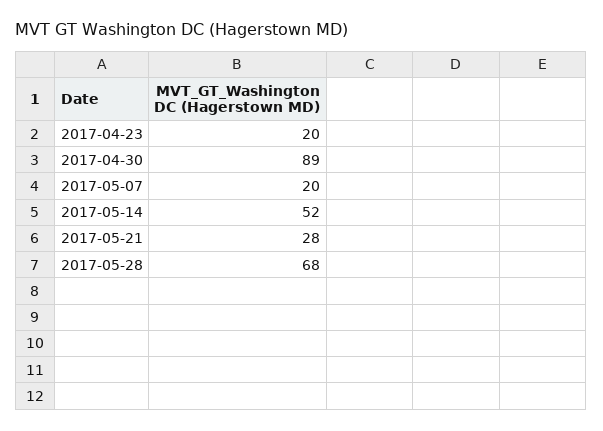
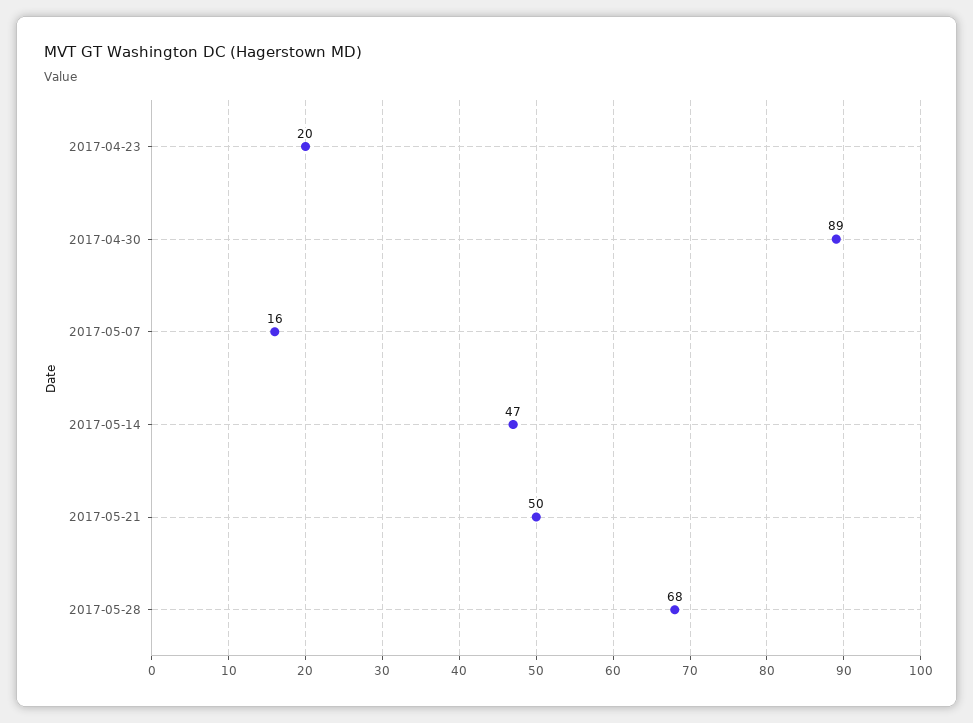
2017-05-07: 20 -> 16
2017-05-14: 52 -> 47
2017-05-21: 28 -> 50

